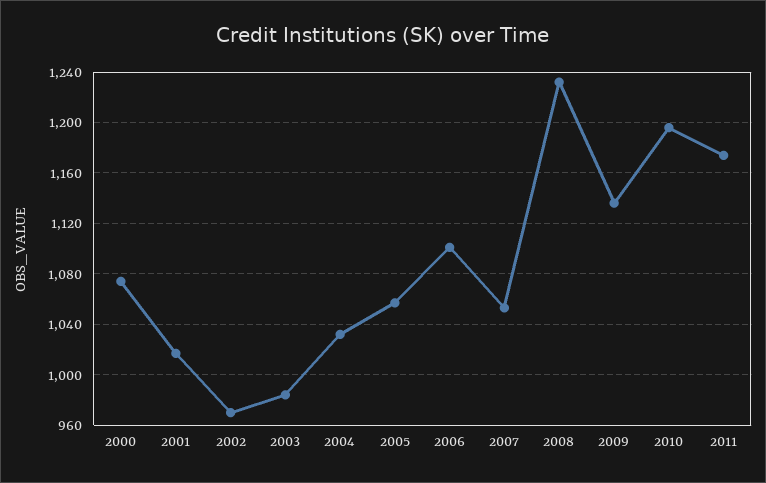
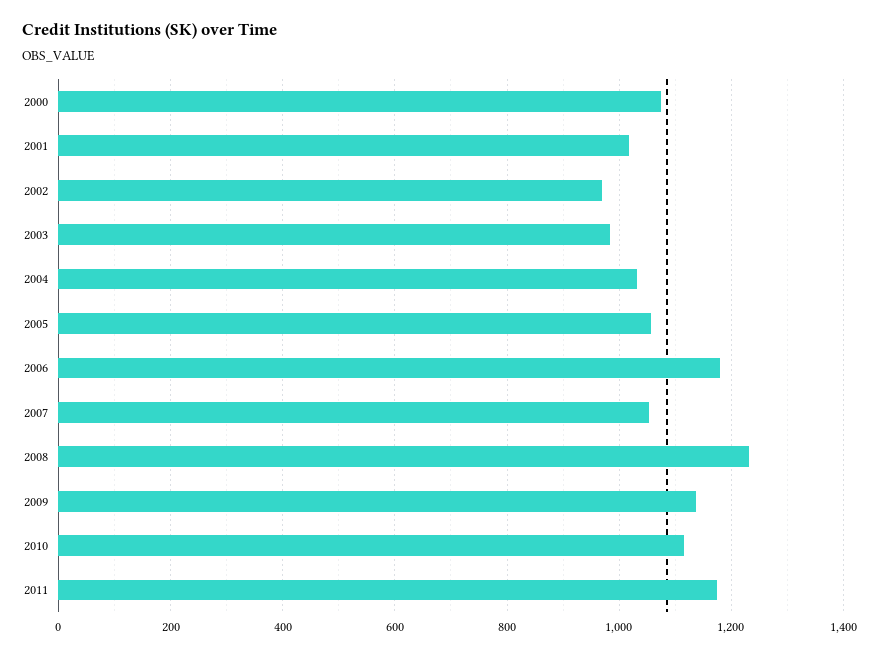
2006: 1100 -> 1180
2010: 1195 -> 1120

